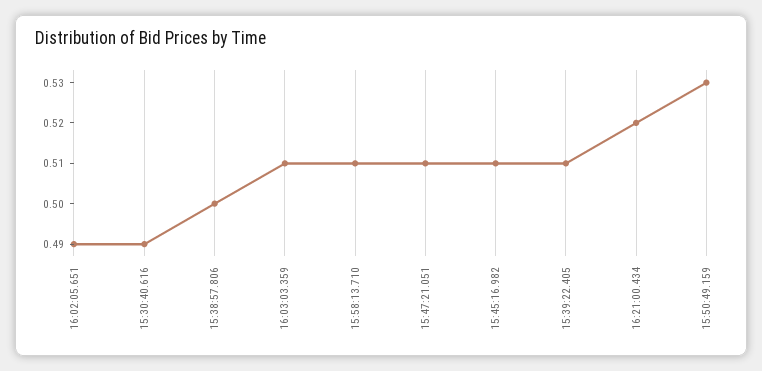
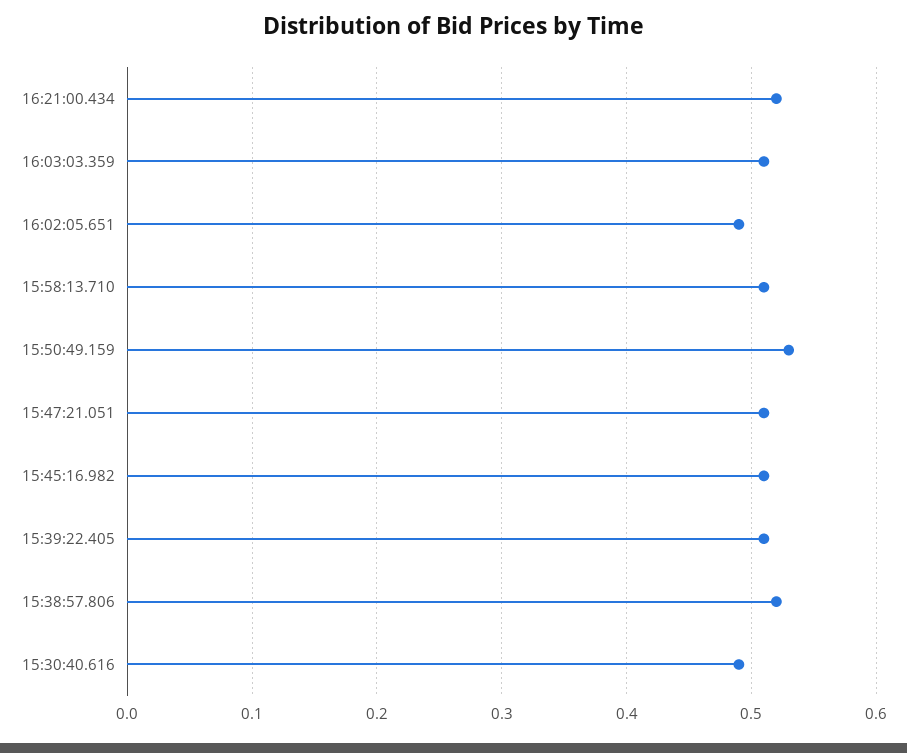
15:38:57.806: 0.5 -> 0.52

